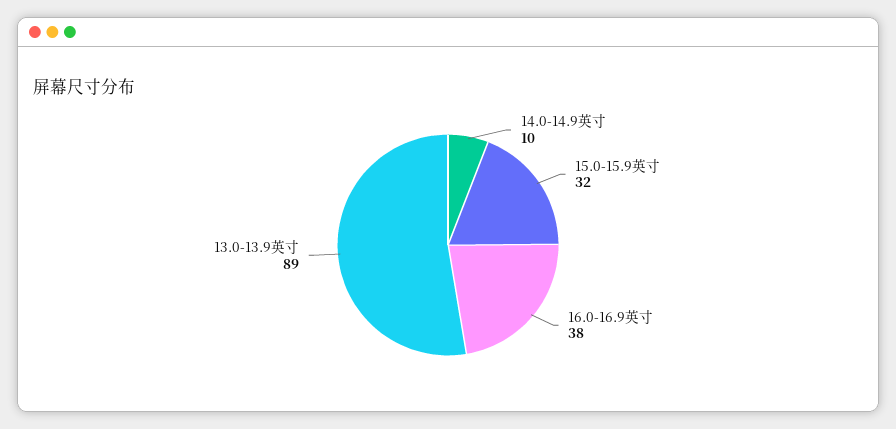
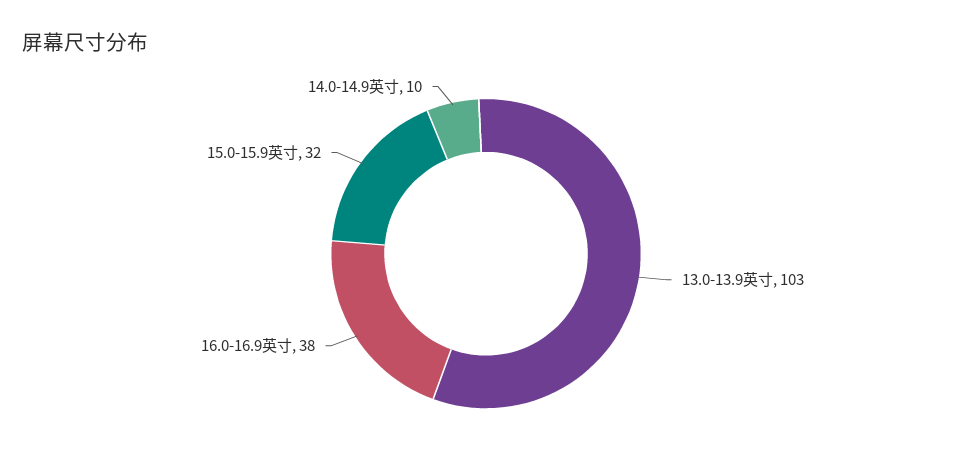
13.0-13.9英寸: 89 -> 103

